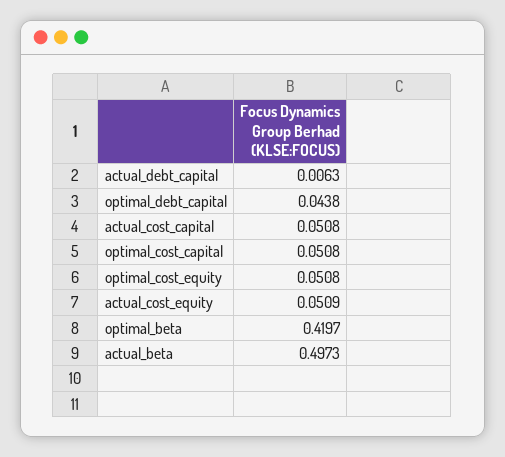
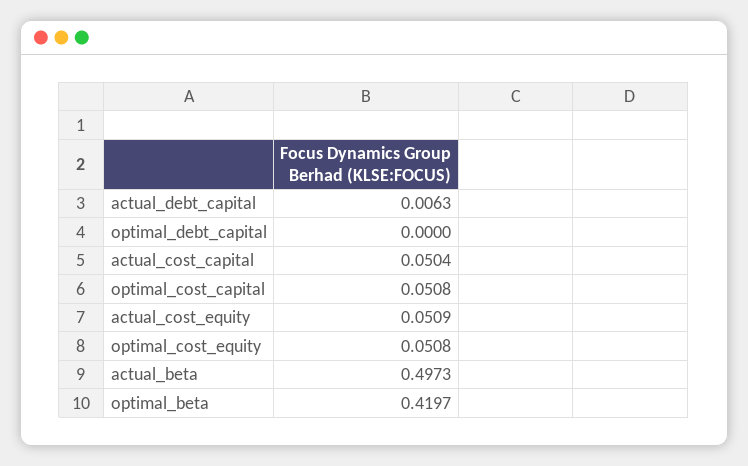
optimal_debt_capital: 0.0438 -> 0
actual_cost_capital: 0.0508 -> 0.0504

